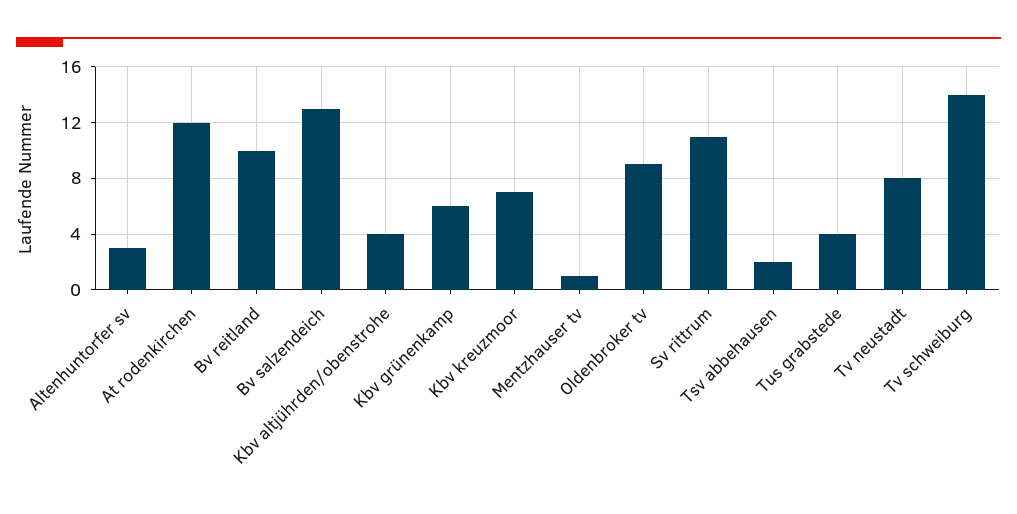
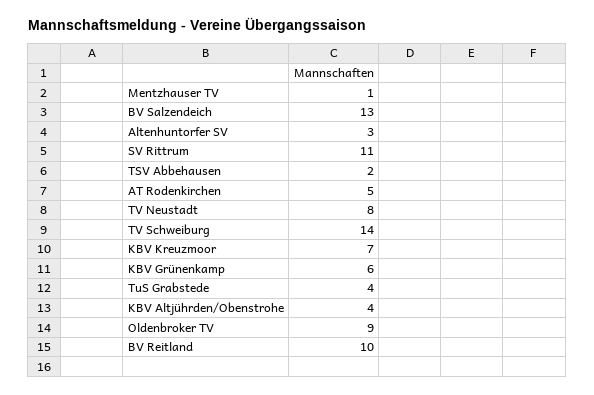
At rodenkirchen: 12 -> 5

